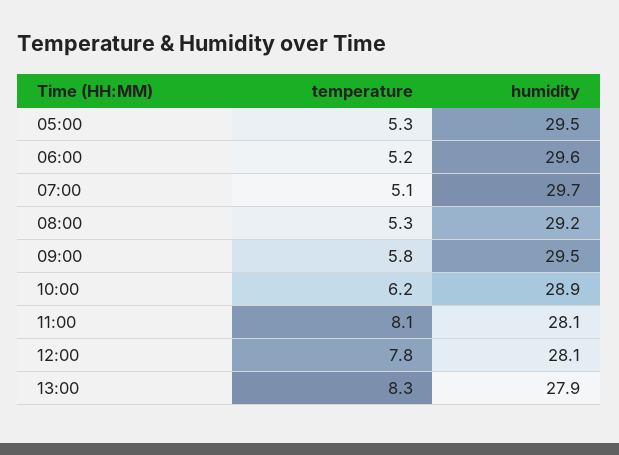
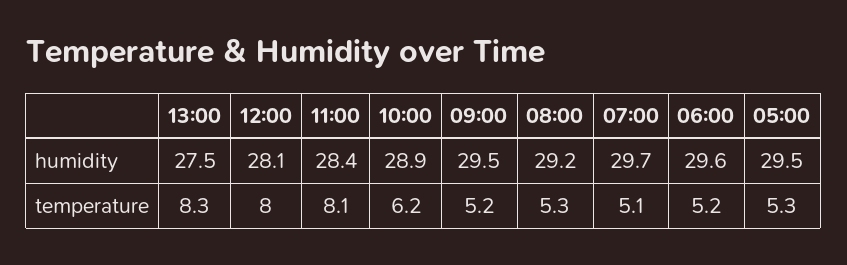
temperature, 09:00: 5.8 -> 5.2
humidity, 11:00: 28.1 -> 28.4
temperature, 12:00: 7.8 -> 8
humidity, 13:00: 27.9 -> 27.5

